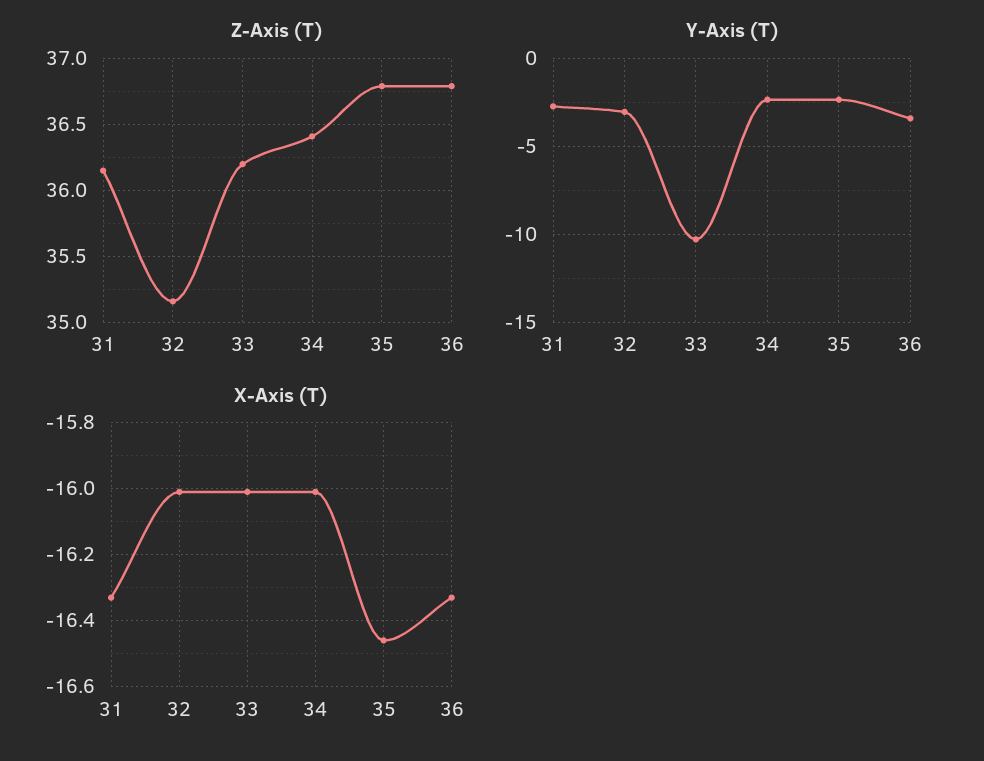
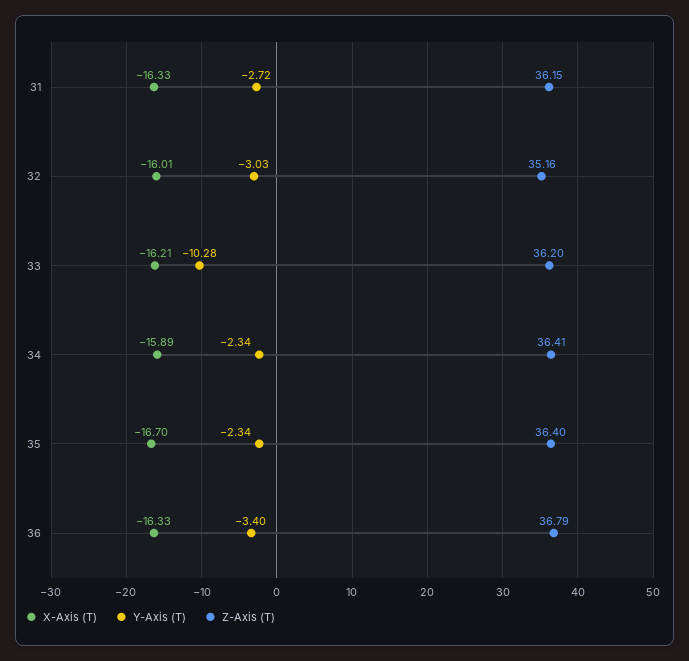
Z-Axis (T), 35: 36.8 -> 36.4
X-Axis (T), 33: -16 -> -16.21
X-Axis (T), 34: -16 -> -15.89
X-Axis (T), 35: -16.45 -> -16.7

